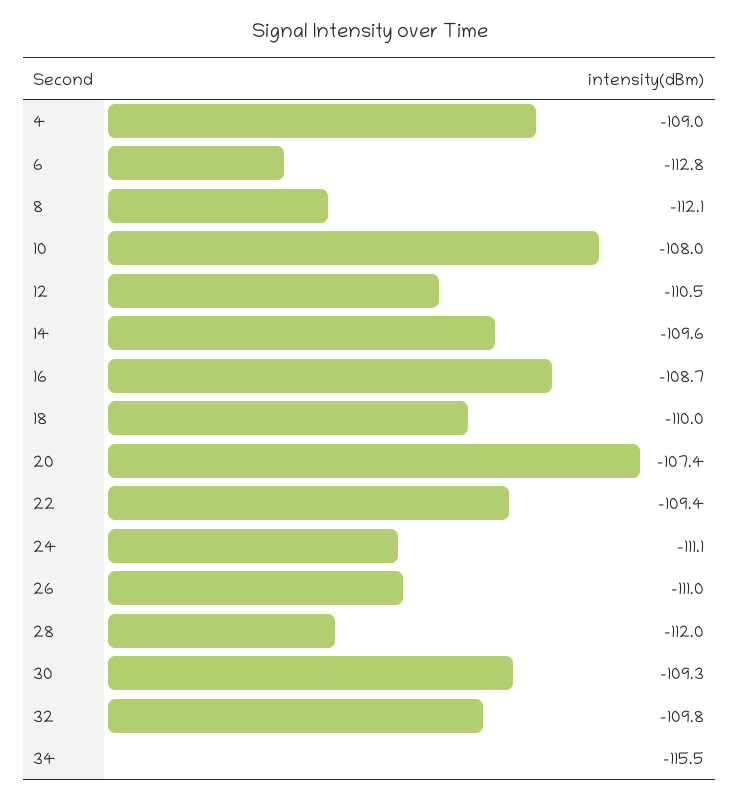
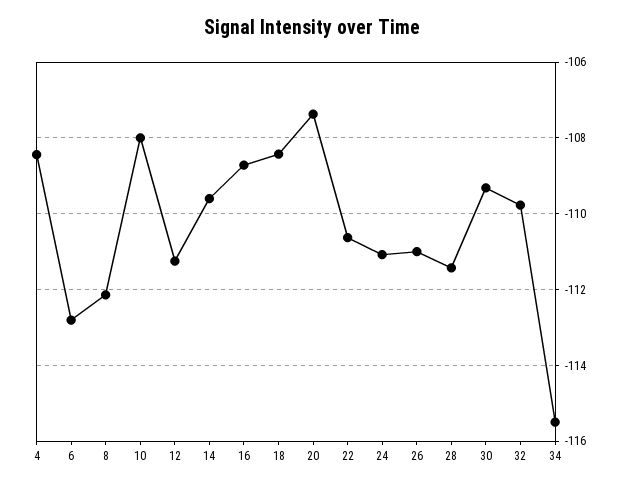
4: -109 -> -108.4
12: -110.5 -> -111.2
18: -110 -> -108.4
22: -109.4 -> -110.6
28: -112 -> -111.4

